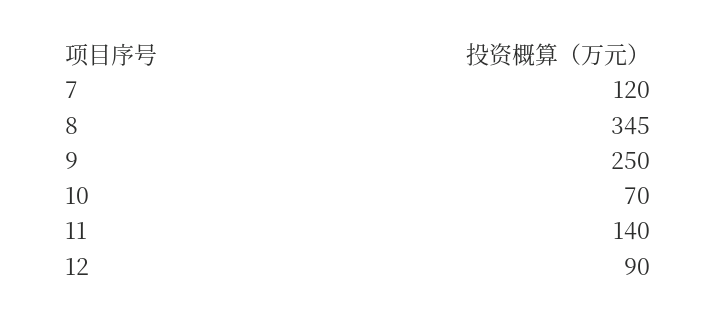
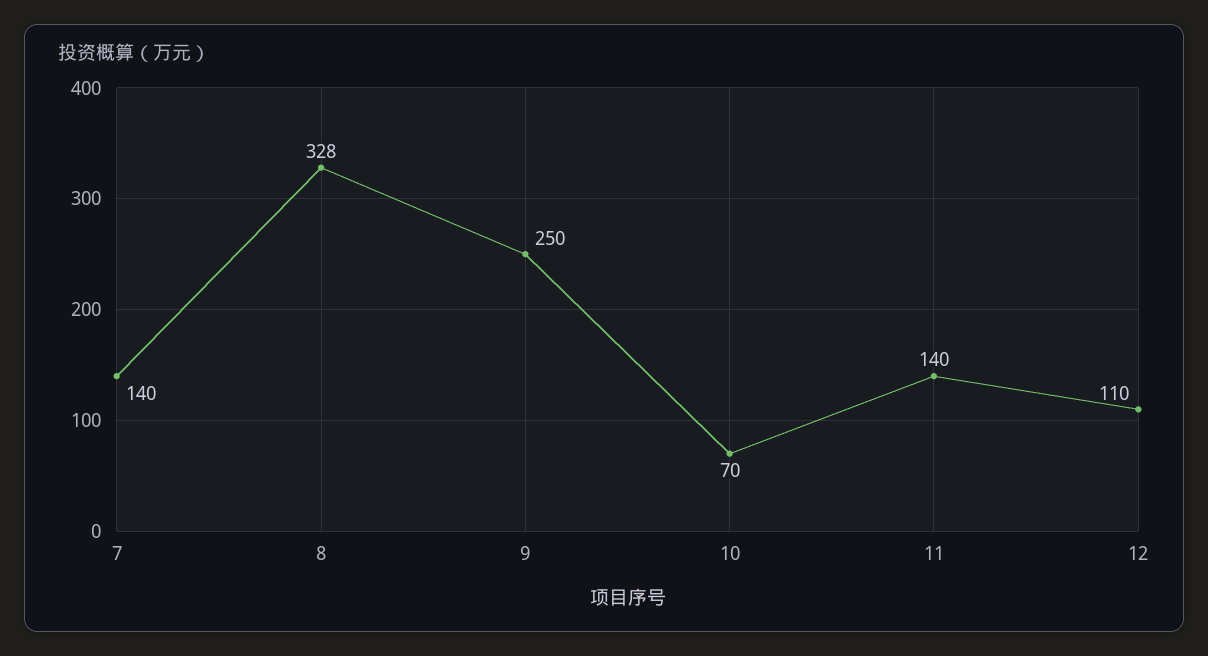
7: 120 -> 140
8: 345 -> 328
12: 90 -> 110

